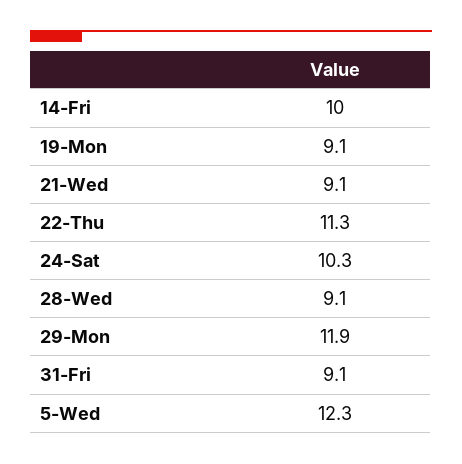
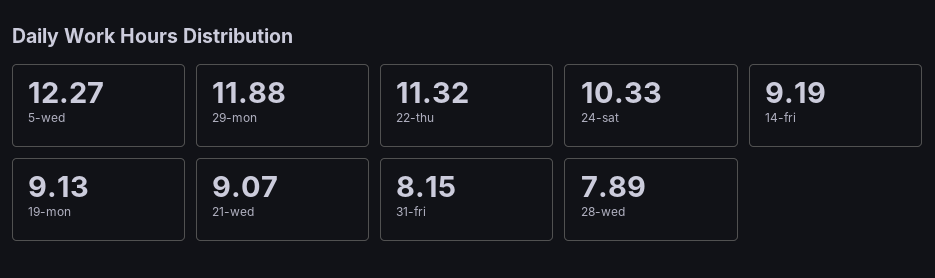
14-Fri: 10 -> 9.19
28-Wed: 9.1 -> 7.89
31-Fri: 9.1 -> 8.15

